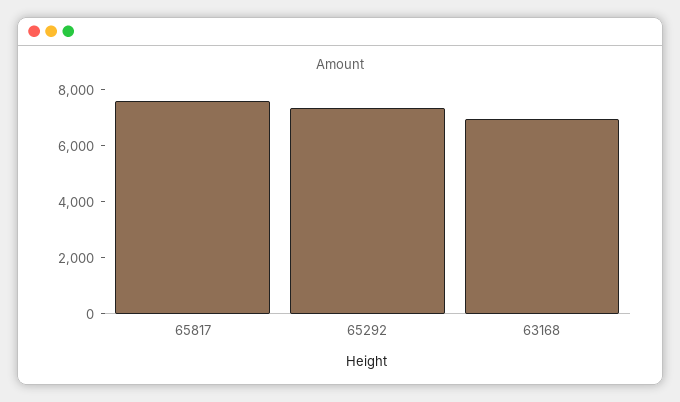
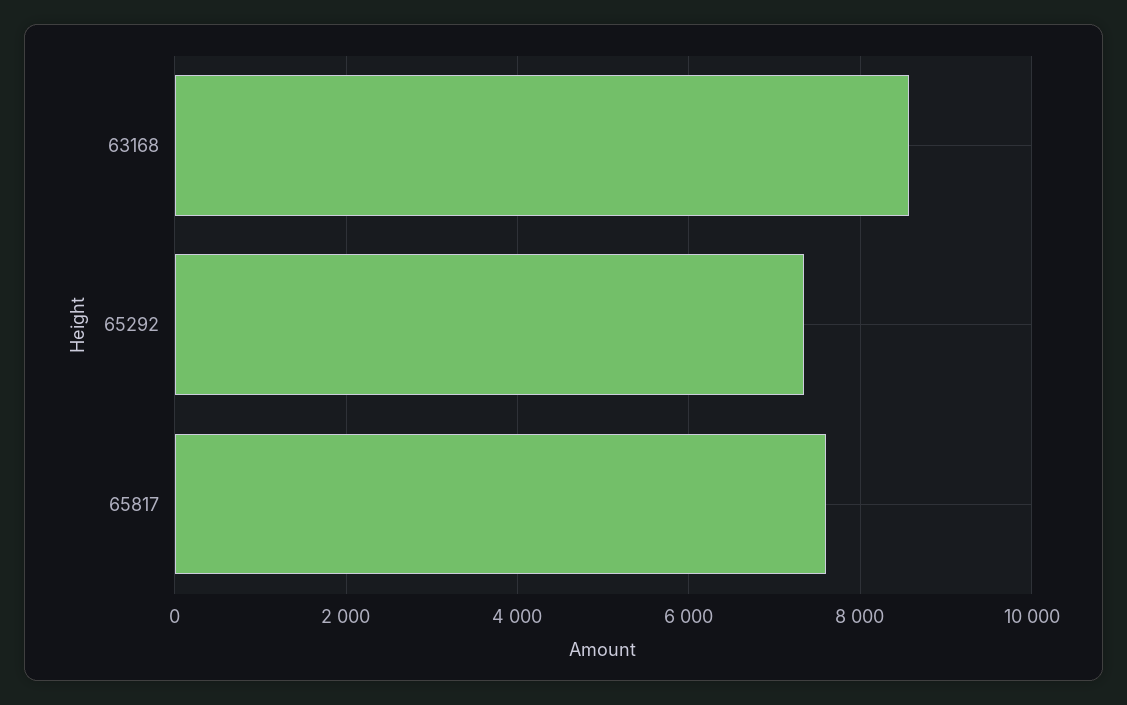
63168: 7000 -> 8600

